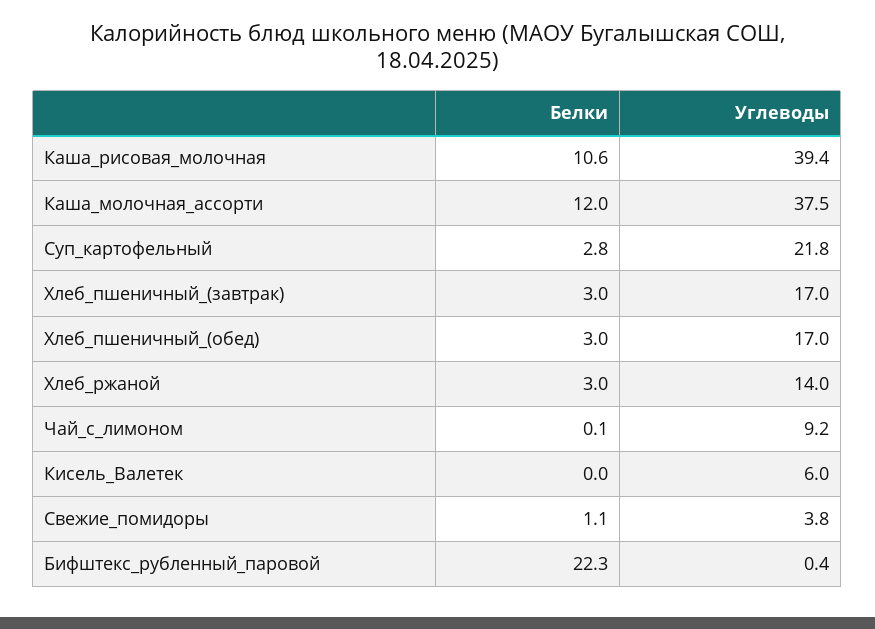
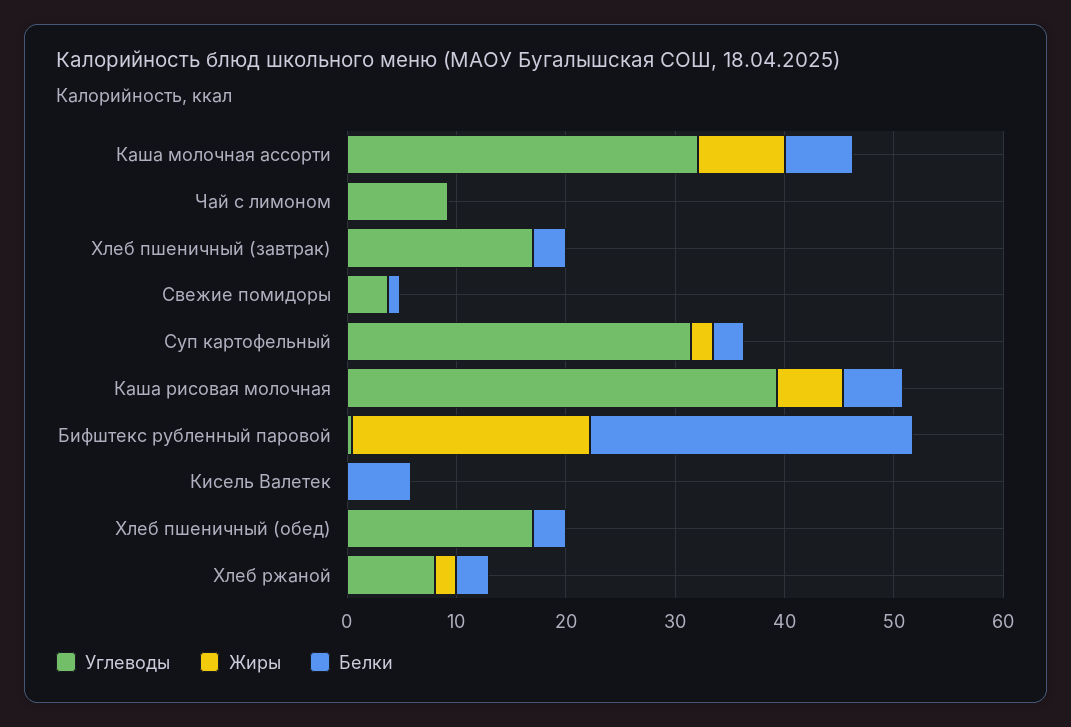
Белки, Каша_рисовая_молочная: 10.6 -> 6
Белки, Каша_молочная_ассорти: 12 -> 6
Углеводы, Каша_молочная_ассорти: 37.5 -> 32
Углеводы, Суп_картофельный: 21.8 -> 32
Углеводы, Хлеб_ржаной: 14 -> 8
Белки, Кисель_Валетек: 0 -> 6
Углеводы, Кисель_Валетек: 6 -> 0
Белки, Бифштекс_рубленный_паровой: 22.3 -> 30
Жиры, Каша_молочная_ассорти: none -> 8
Жиры, Чай_с_лимоном: none -> 0
Жиры, Хлеб_пшеничный_(завтрак): none -> 0
Жиры, Свежие_помидоры: none -> 0
Жиры, Суп_картофельный: none -> 2
Жиры, Каша_рисовая_молочная: none -> 6
Жиры, Бифштекс_рубленный_паровой: none -> 22
Жиры, Кисель_Валетек: none -> 0
Жиры, Хлеб_пшеничный_(обед): none -> 0
Жиры, Хлеб_ржаной: none -> 2

